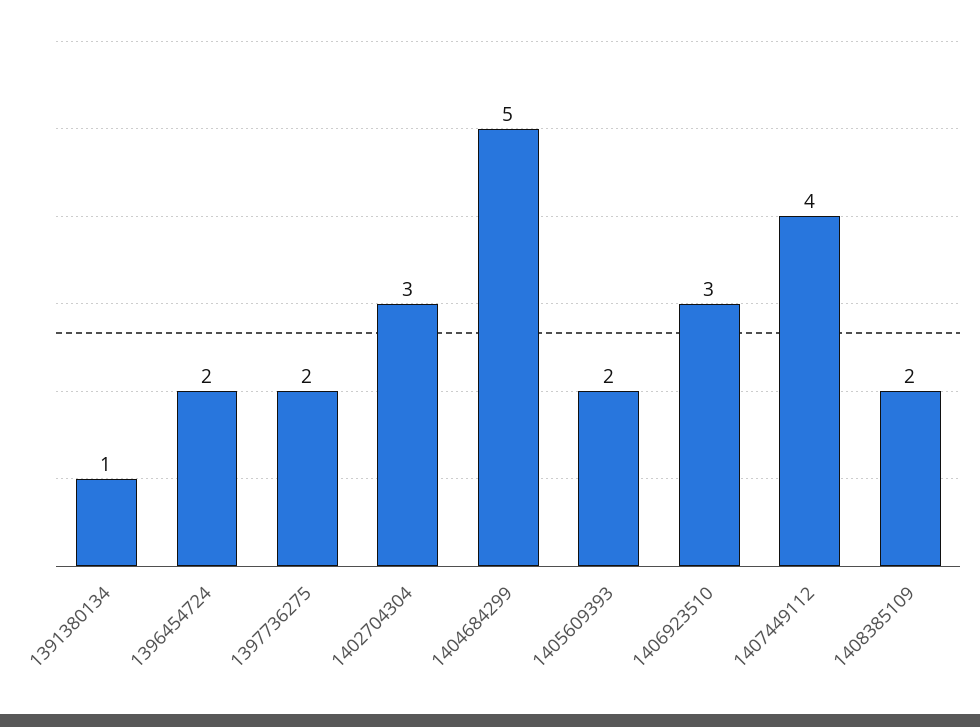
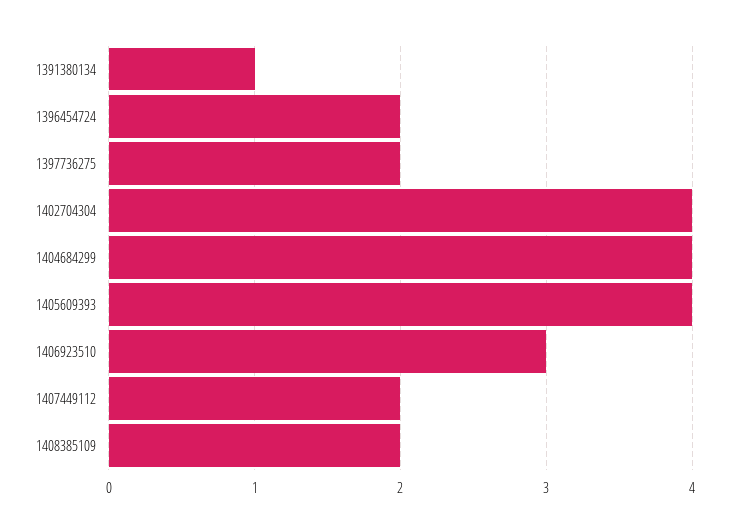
1402704304: 3 -> 4
1404684299: 5 -> 4
1405609393: 2 -> 4
1407449112: 4 -> 2

